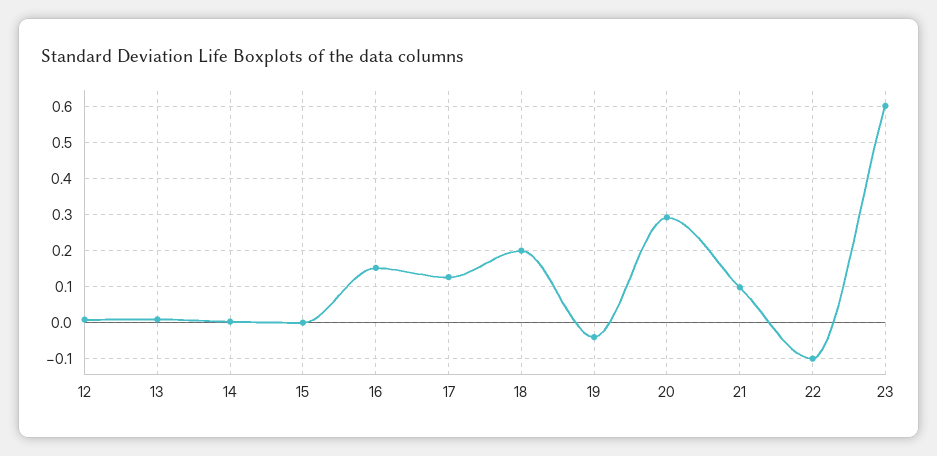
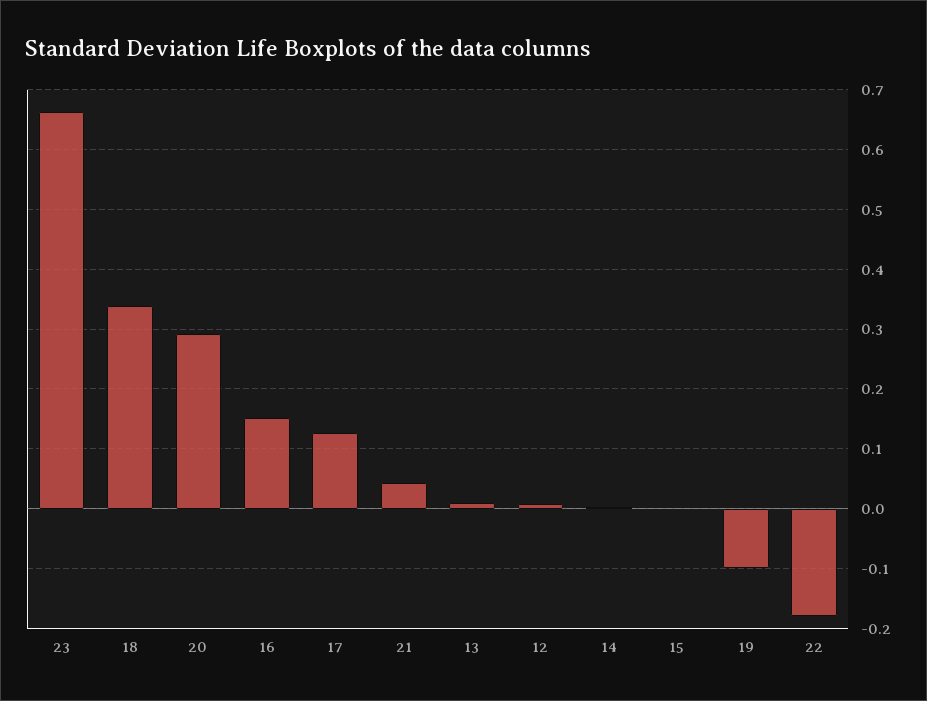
18: 0.2 -> 0.34
19: -0.04 -> -0.1
21: 0.1 -> 0.04
22: -0.1 -> -0.18
23: 0.6 -> 0.66

